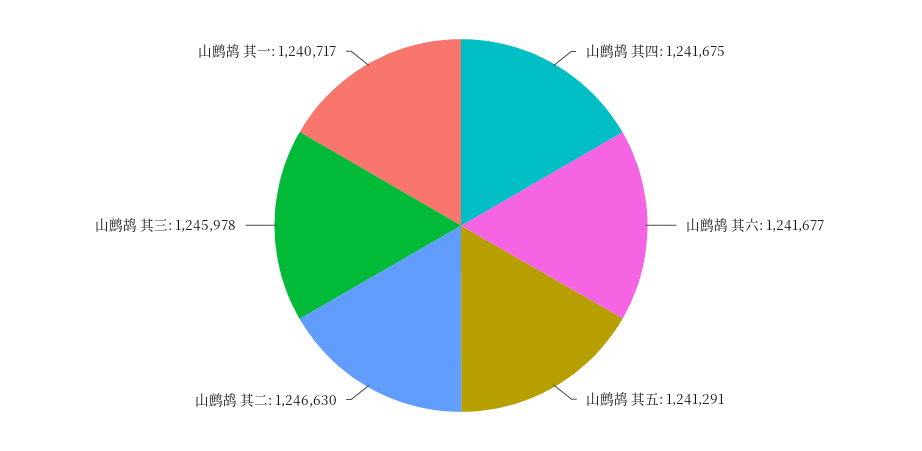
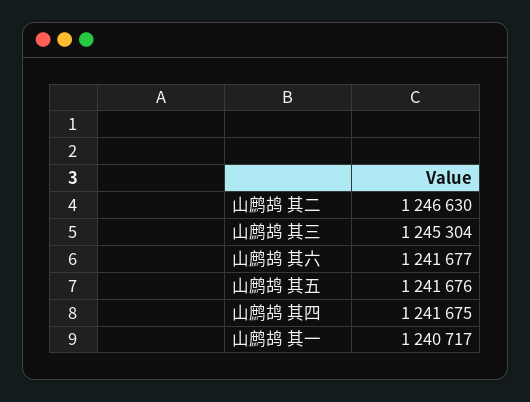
山鹧鸪 其五: 1241291 -> 1241676
山鹧鸪 其三: 1245978 -> 1245304

